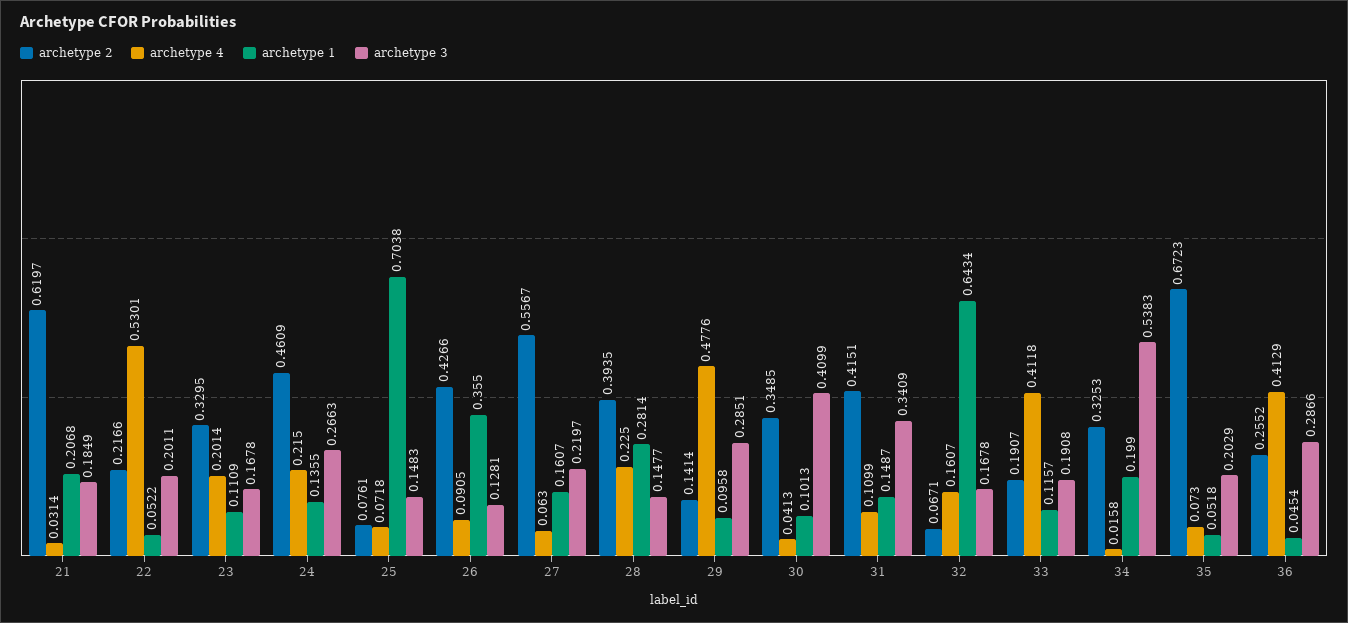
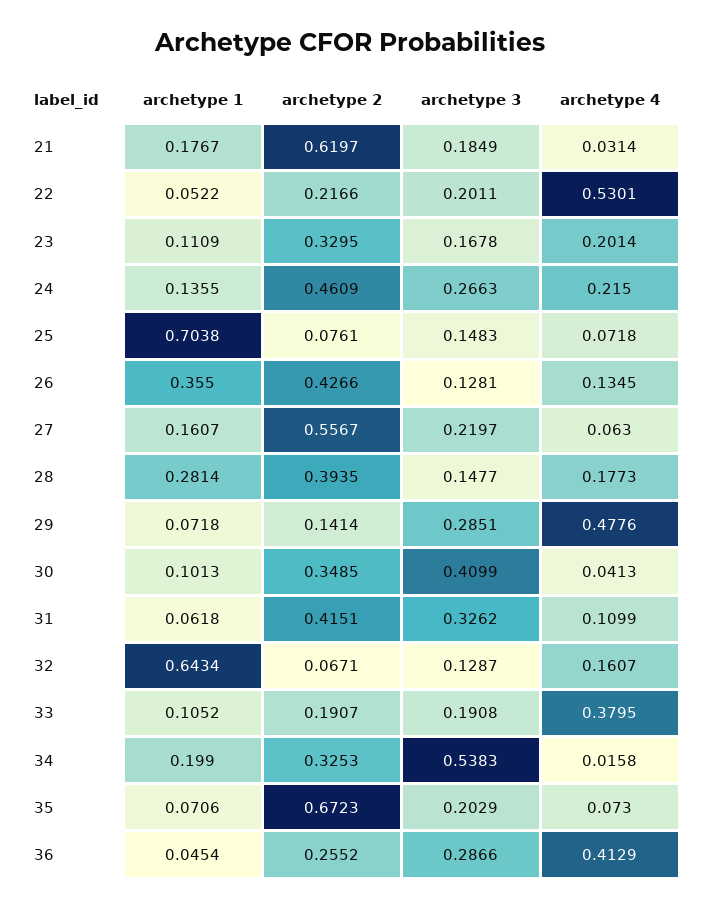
archetype 1, 21: 0.2068 -> 0.1767
archetype 4, 26: 0.0905 -> 0.1345
archetype 4, 28: 0.225 -> 0.1773
archetype 1, 29: 0.0958 -> 0.0718
archetype 1, 31: 0.1487 -> 0.0618
archetype 3, 31: 0.3409 -> 0.3262
archetype 3, 32: 0.1678 -> 0.1287
archetype 4, 33: 0.4118 -> 0.3795
archetype 1, 33: 0.1157 -> 0.1052
archetype 1, 35: 0.0518 -> 0.0706

